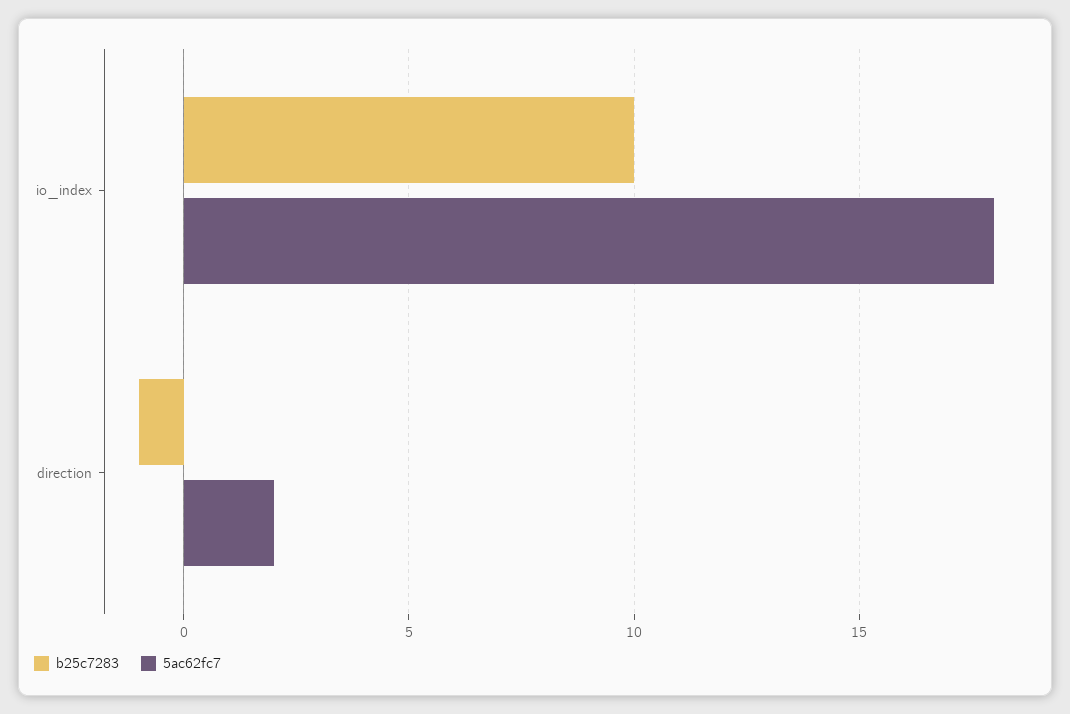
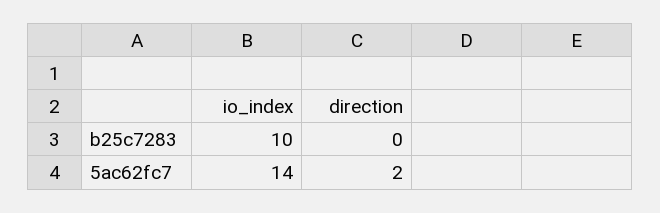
5ac62fc7, io_index: 18 -> 14
b25c7283, direction: -1 -> 0

